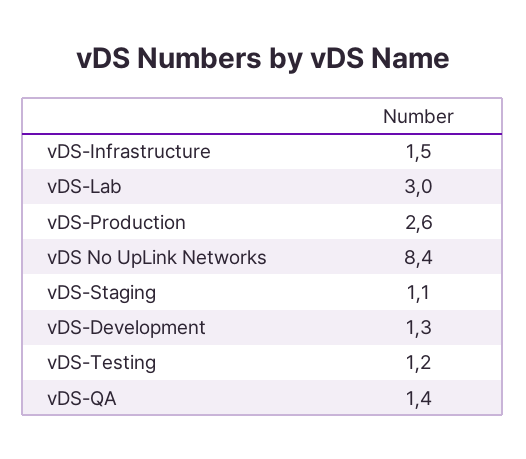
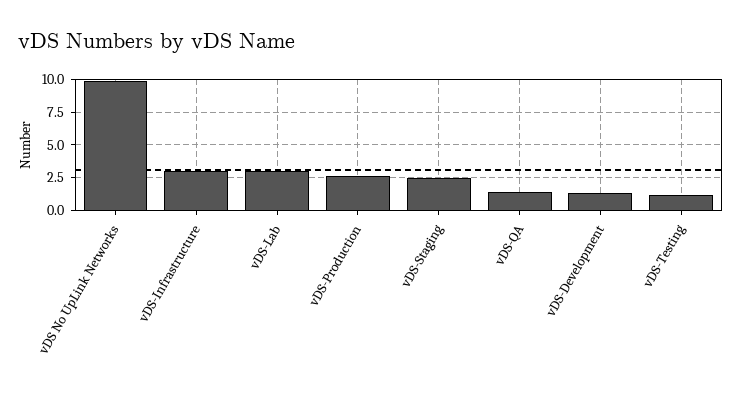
vDS-Infrastructure: 1.5 -> 3
vDS No UpLink Networks: 8.4 -> 10
vDS-Staging: 1.1 -> 2.5

